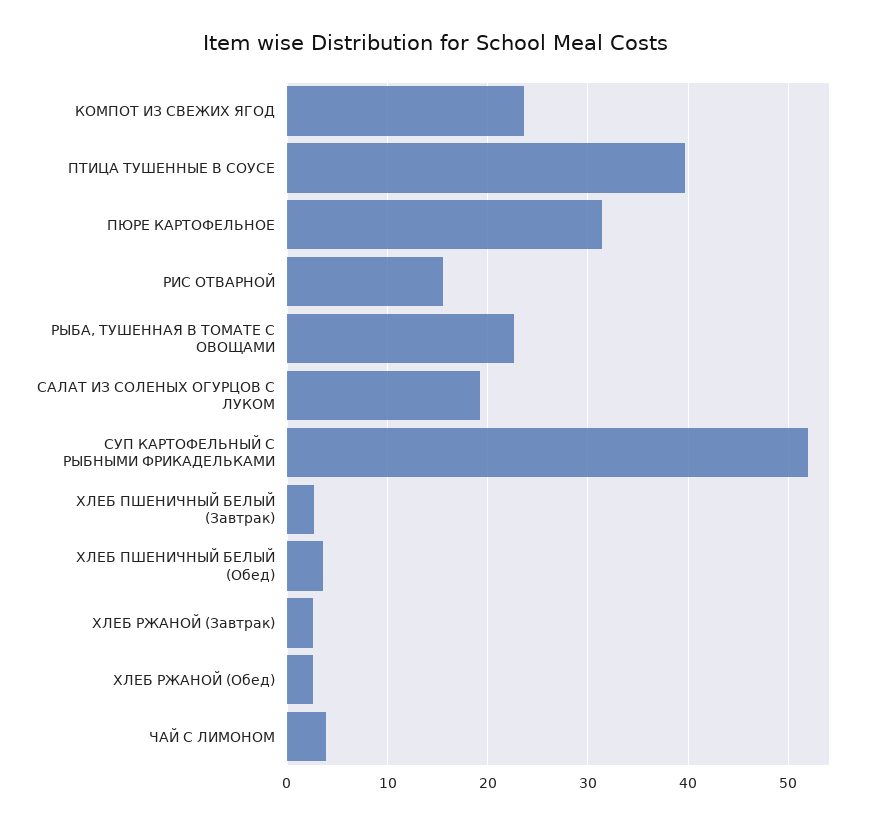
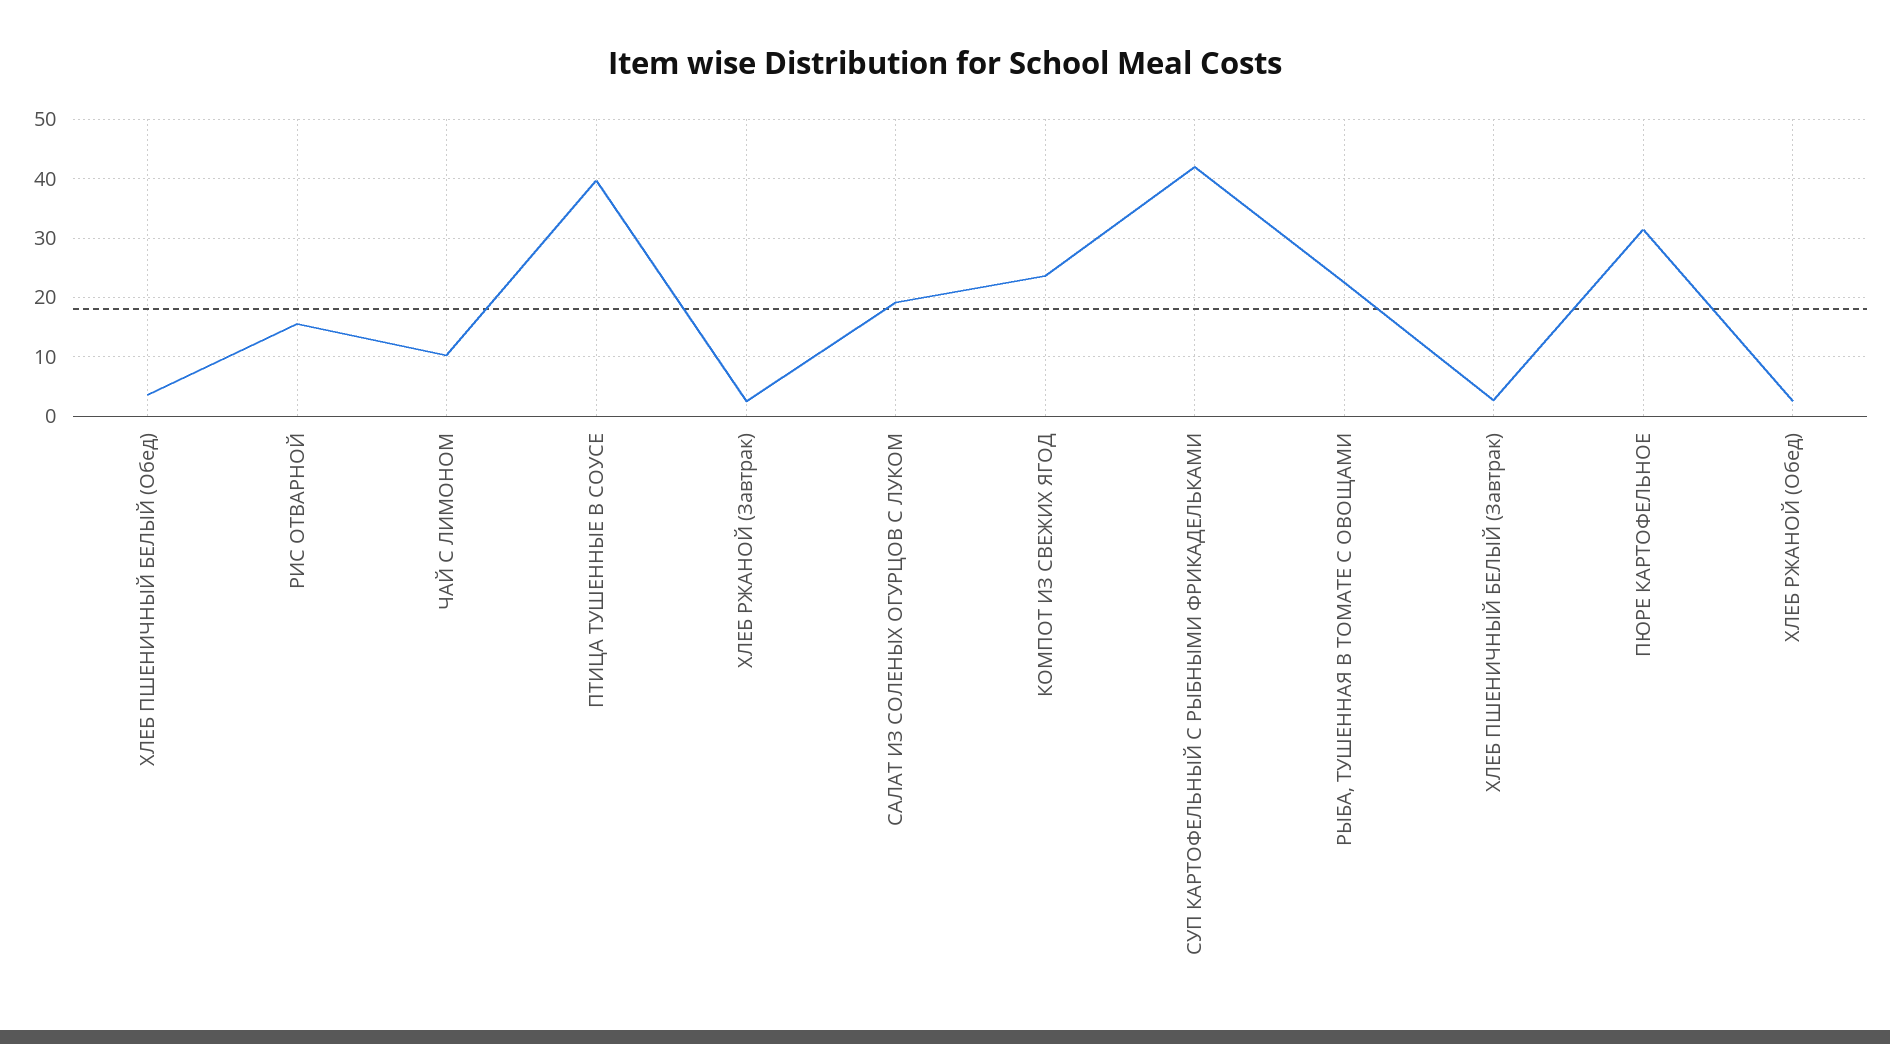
СУП КАРТОФЕЛЬНЫЙ С РЫБНЫМИ ФРИКАДЕЛЬКАМИ: 52 -> 42
ЧАЙ С ЛИМОНОМ: 4 -> 10

